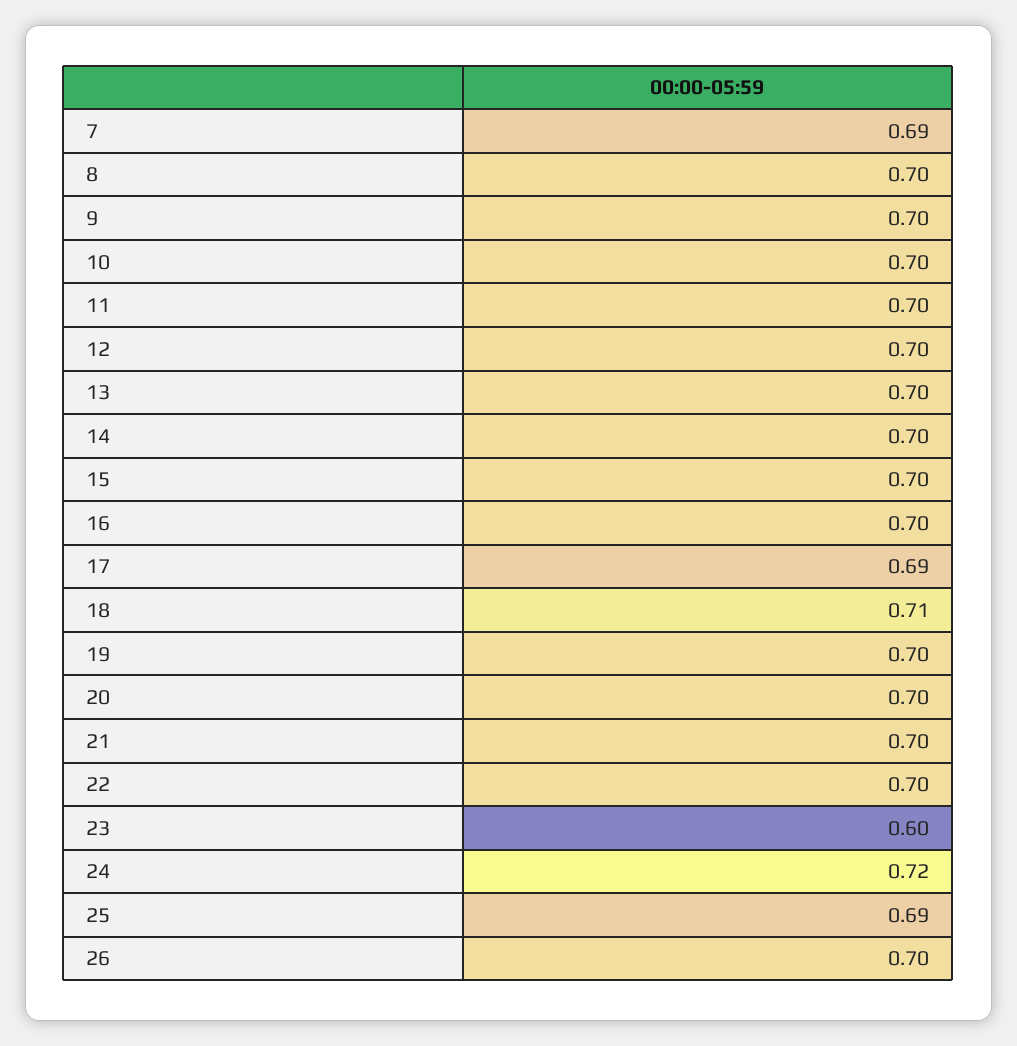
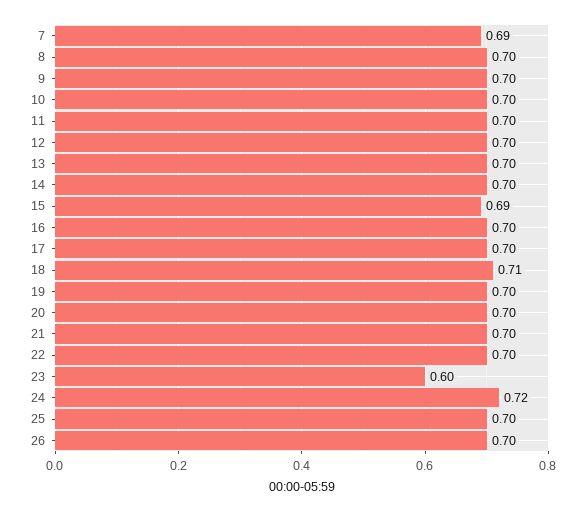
15: 0.7 -> 0.69
17: 0.69 -> 0.7
25: 0.69 -> 0.7

